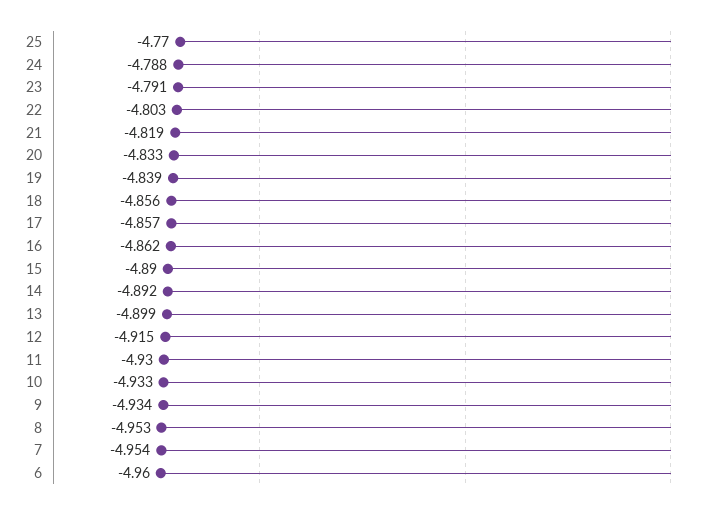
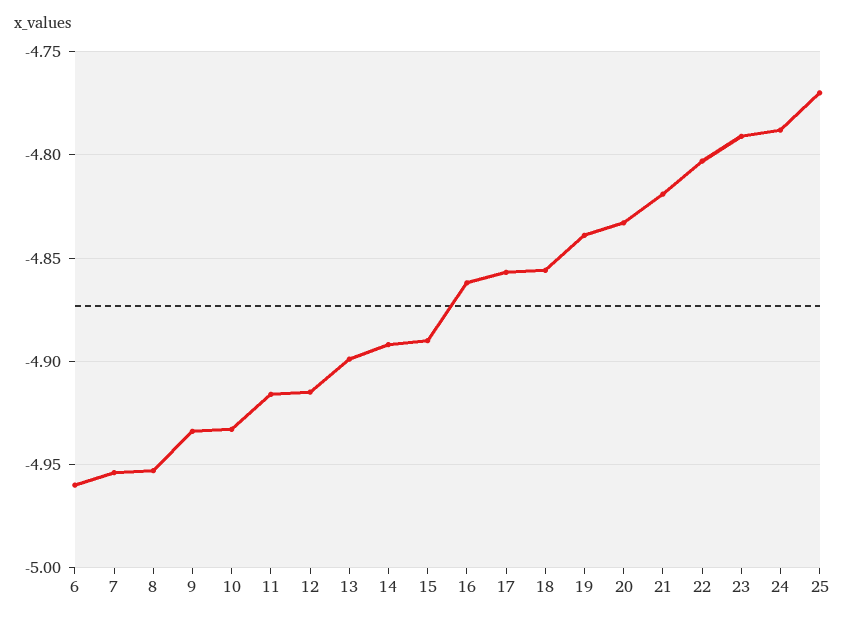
11: -4.93 -> -4.915

